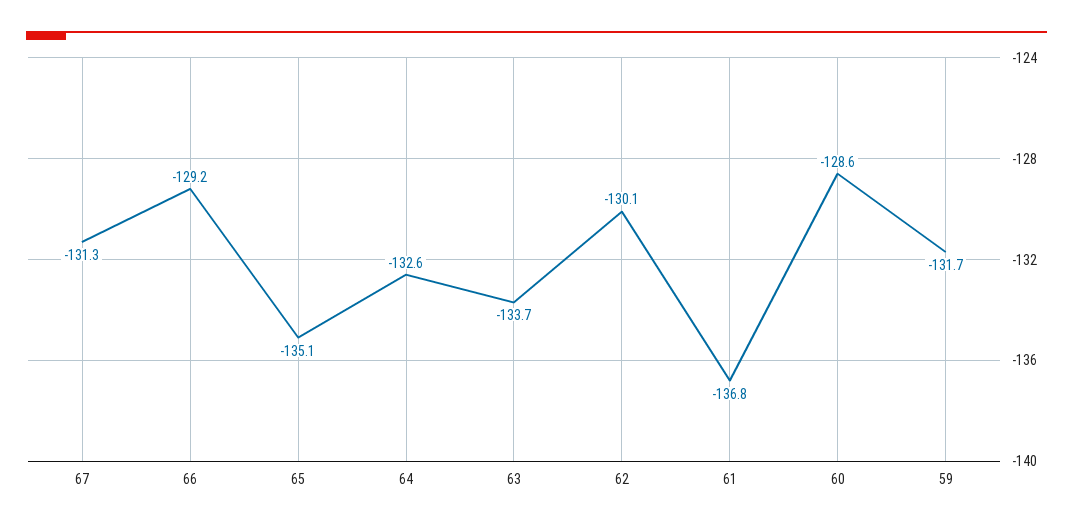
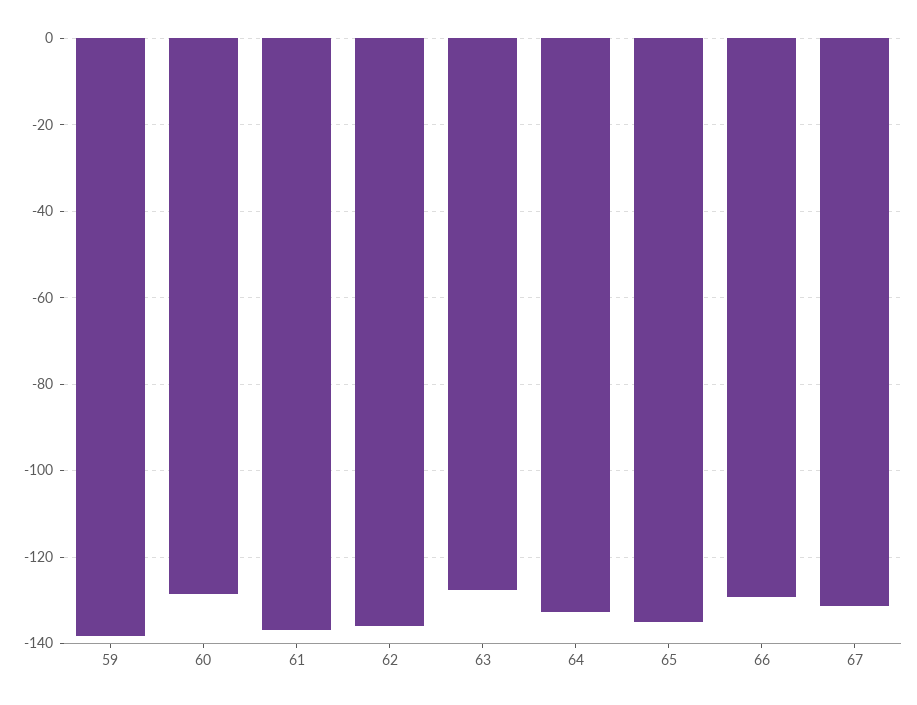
63: -133.7 -> -128
62: -130.1 -> -136
59: -131.7 -> -138

